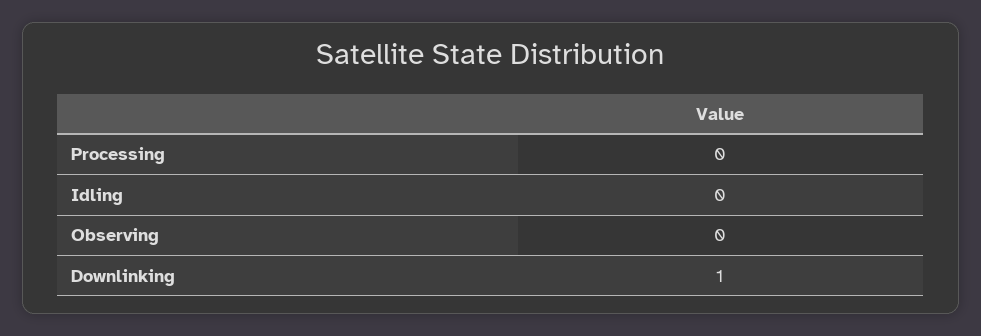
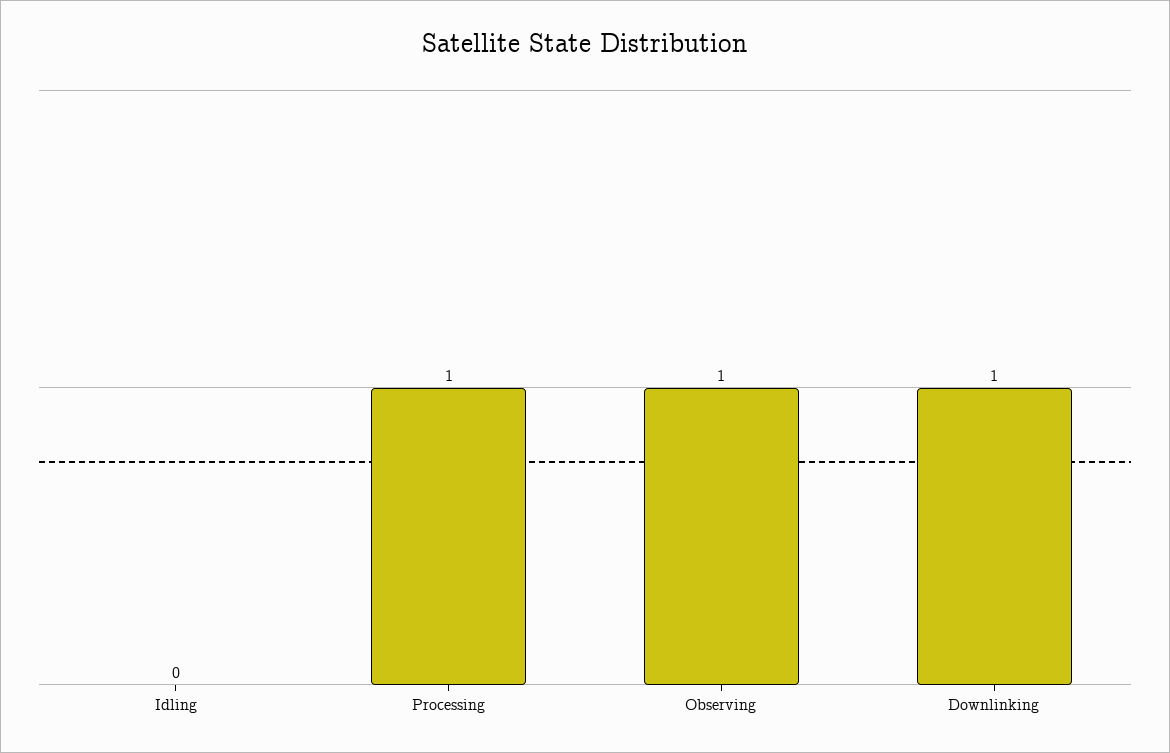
Processing: 0 -> 1
Observing: 0 -> 1

